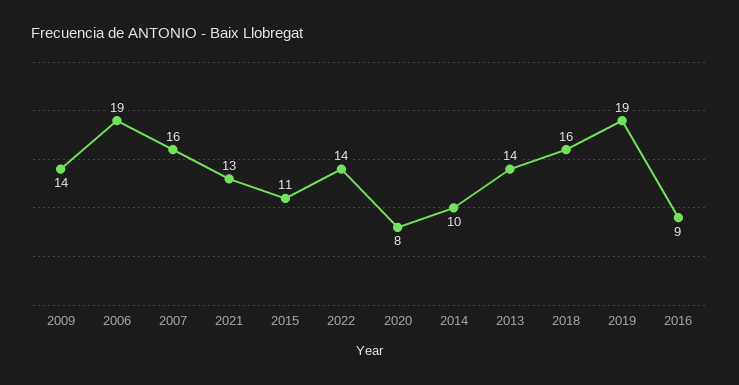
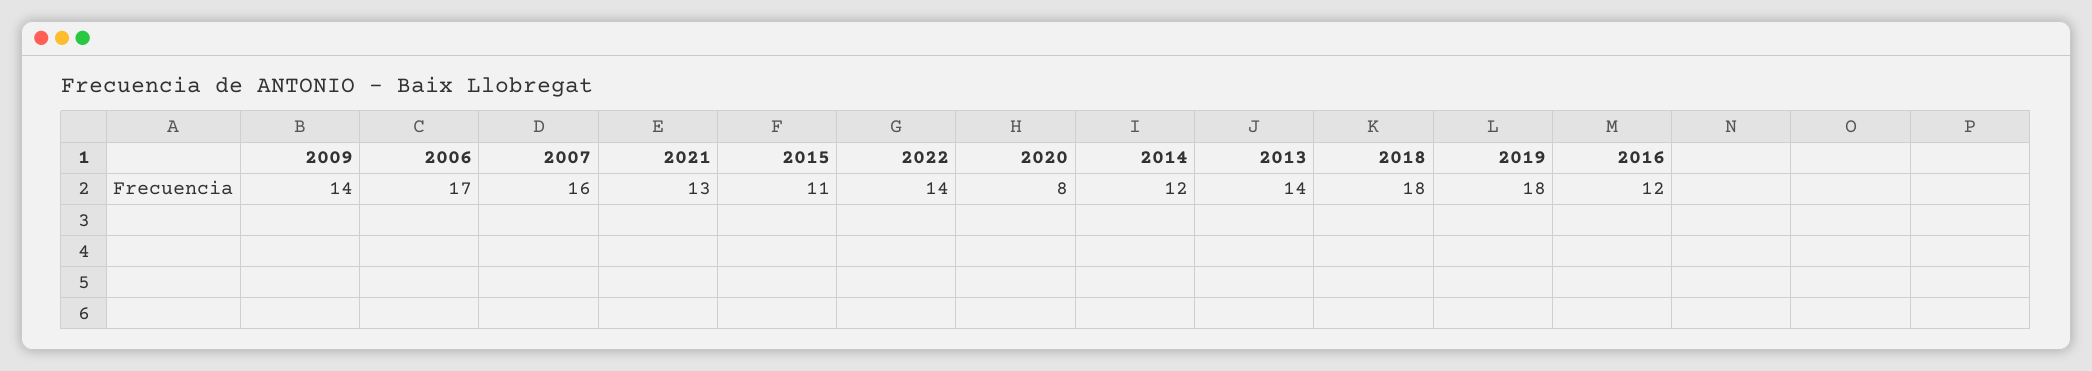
2006: 19 -> 17
2014: 10 -> 12
2018: 16 -> 18
2019: 19 -> 18
2016: 9 -> 12

